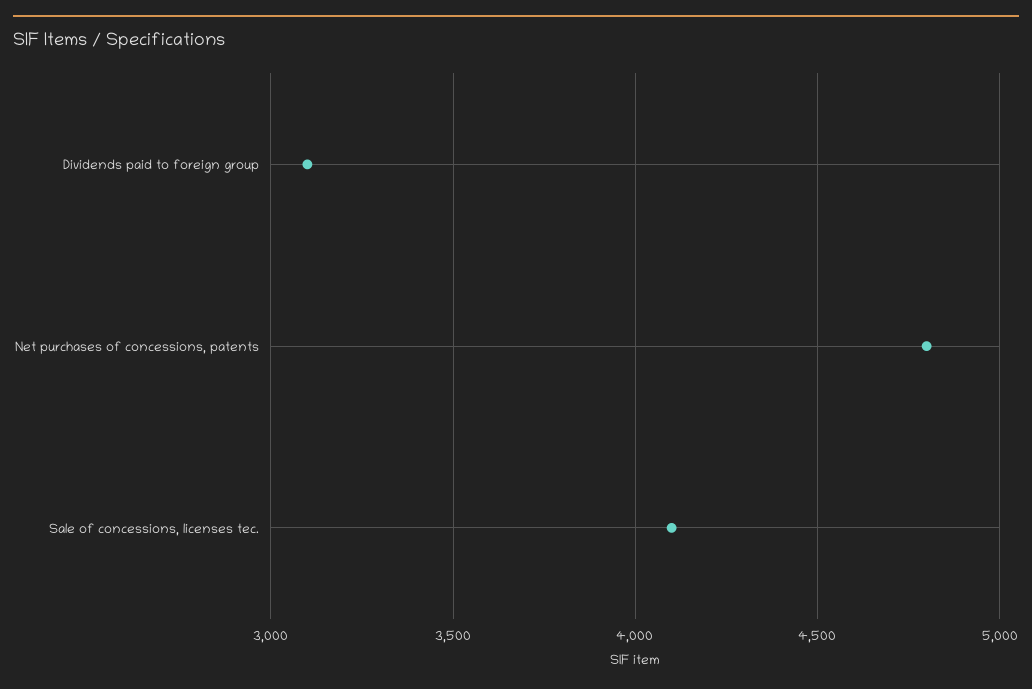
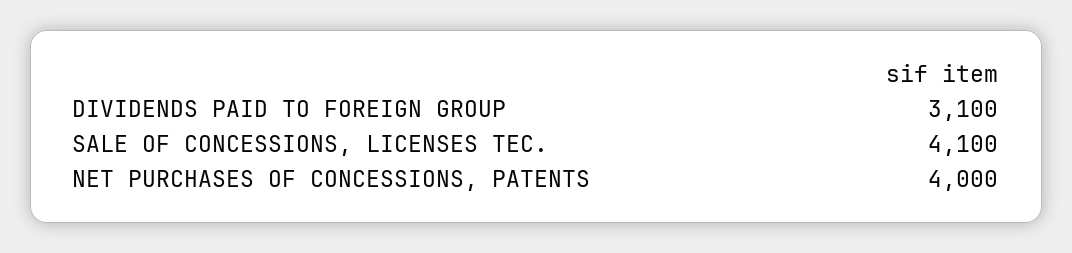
Net purchases of concessions, patents: 4800 -> 4000

